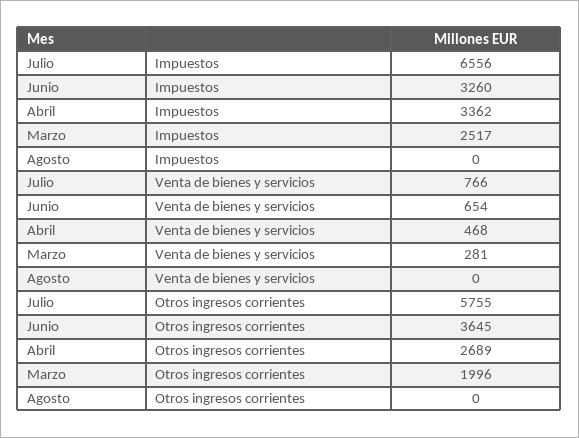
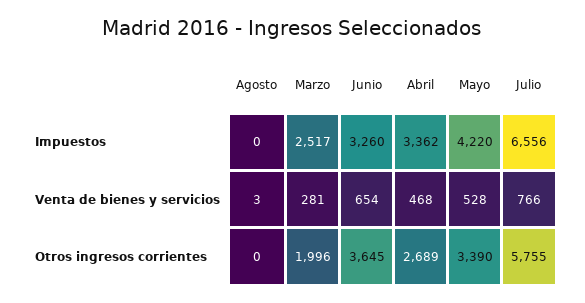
Agosto, Venta de bienes y servicios: 0 -> 3
Mayo, Impuestos: none -> 4220
Mayo, Venta de bienes y servicios: none -> 528
Mayo, Otros ingresos corrientes: none -> 3390

